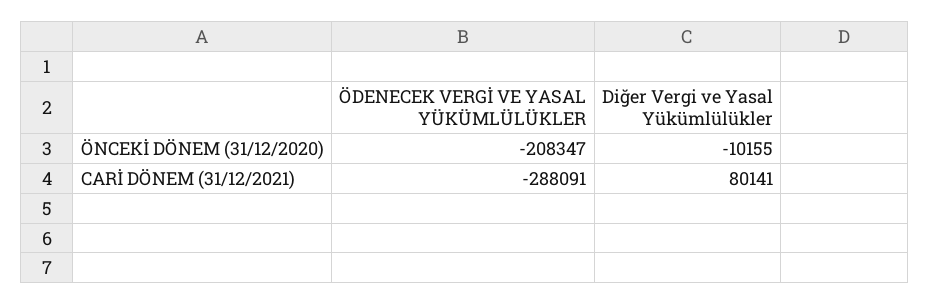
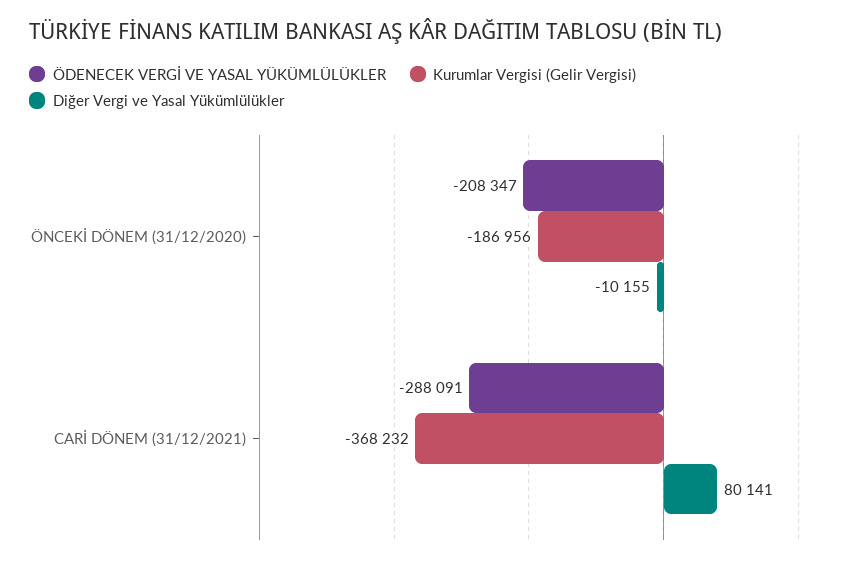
Kurumlar Vergisi (Gelir Vergisi), ÖNCEKİ DÖNEM (31/12/2020): none -> -186956
Kurumlar Vergisi (Gelir Vergisi), CARİ DÖNEM (31/12/2021): none -> -368232

